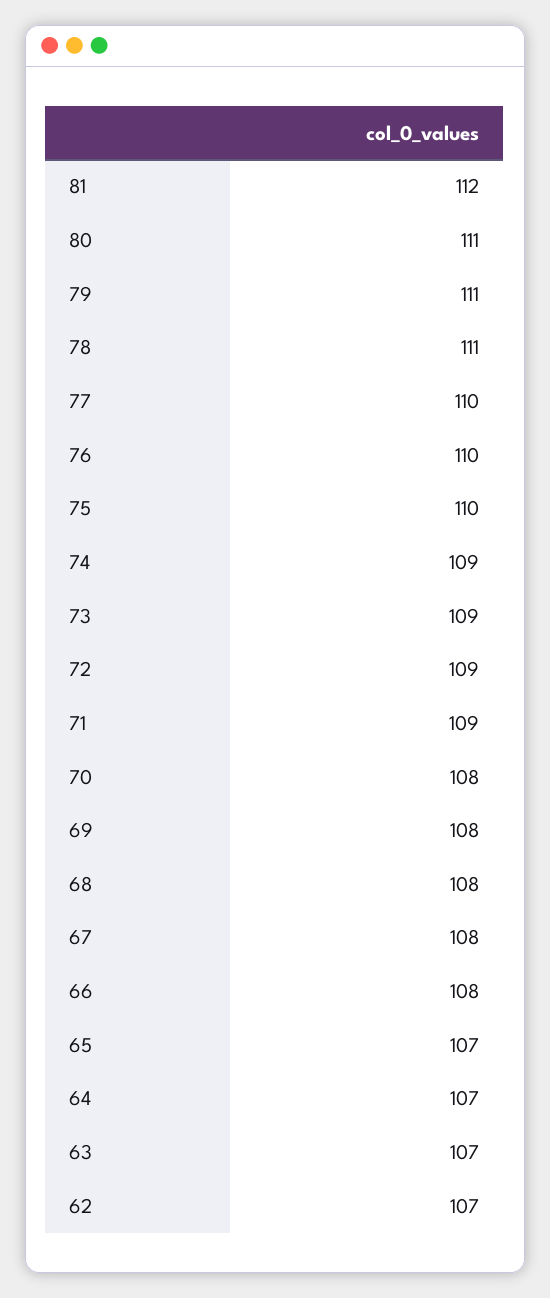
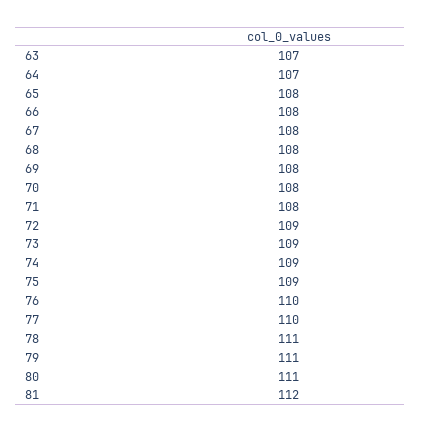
75: 110 -> 109
71: 109 -> 108
65: 107 -> 108
62: 107 -> none

